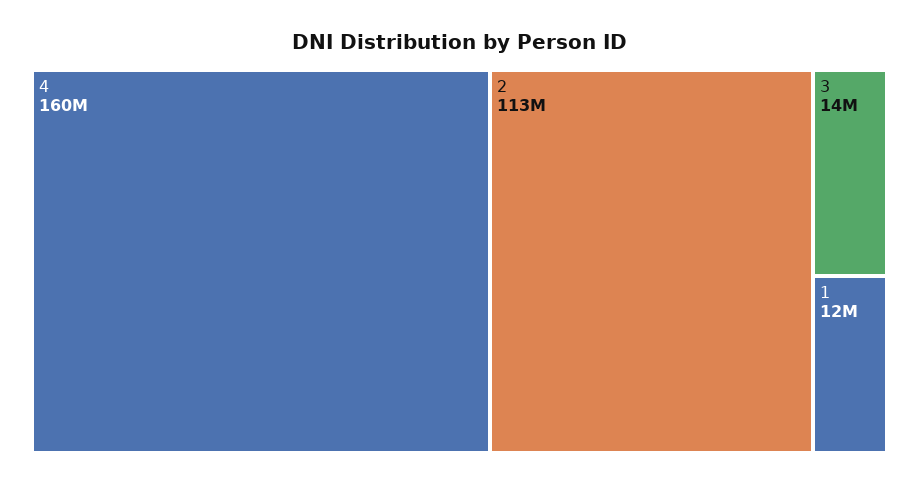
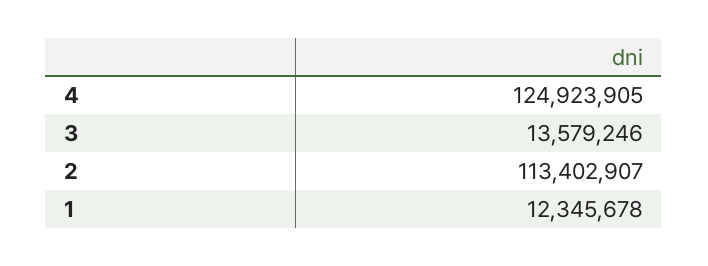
4: 160000000 -> 124923905

